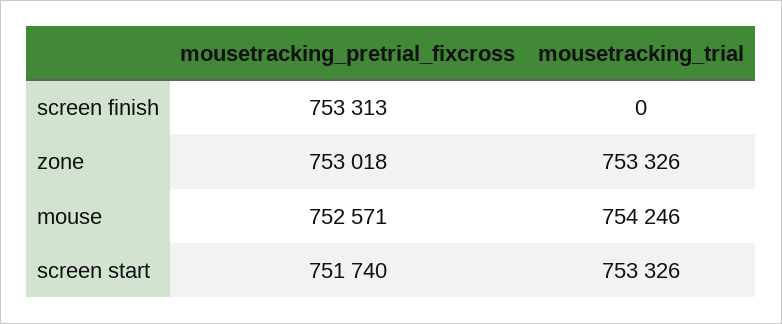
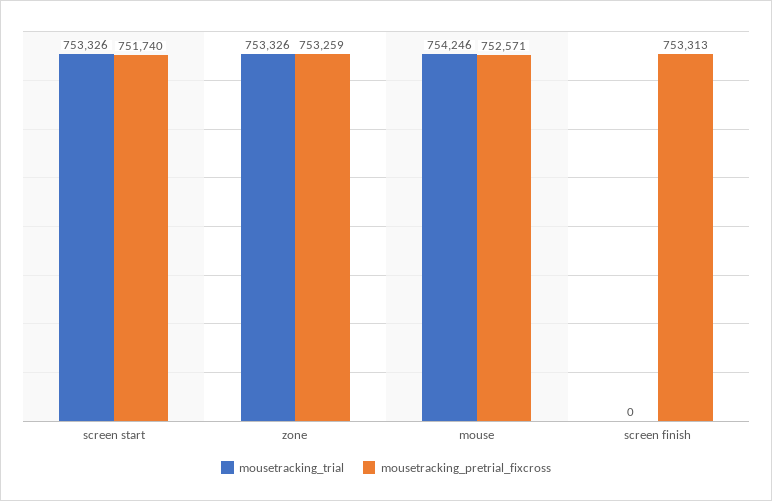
mousetracking_pretrial_fixcross, zone: 753018 -> 753259

